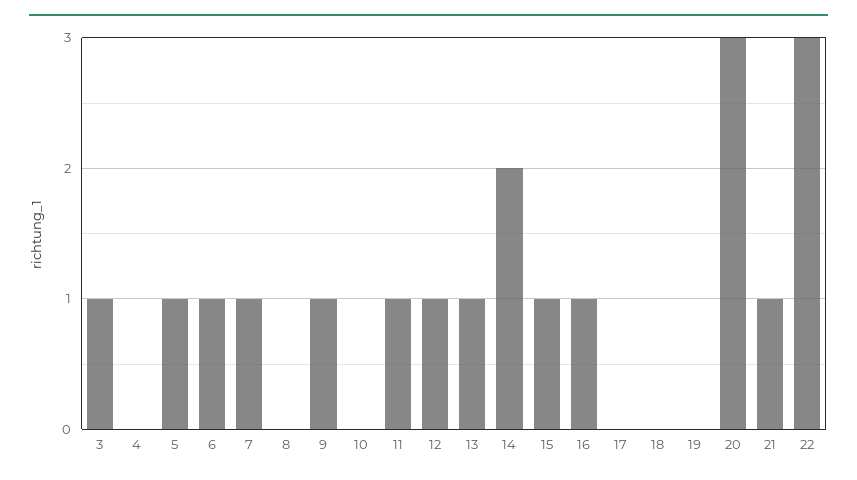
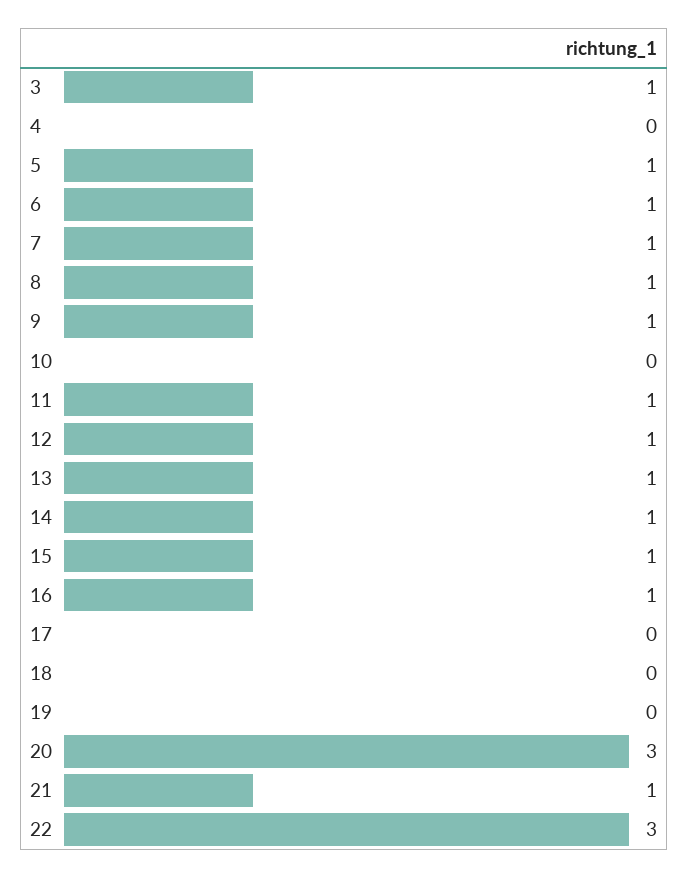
8: 0 -> 1
14: 2 -> 1

